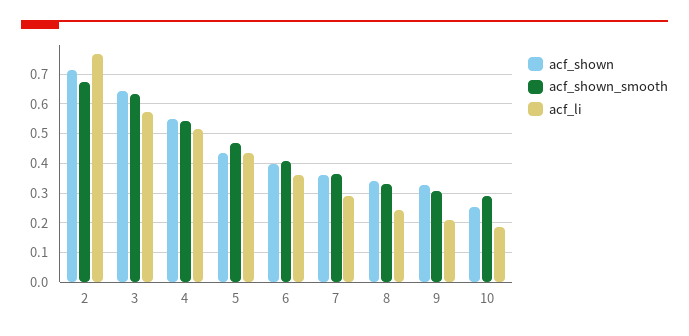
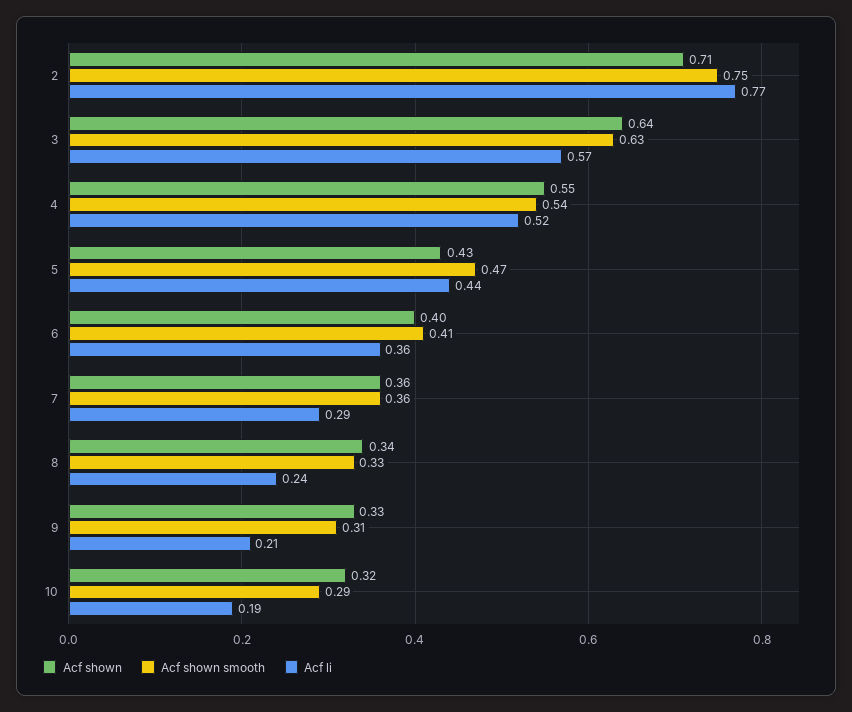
acf_shown_smooth, 2: 0.675 -> 0.75
acf_shown, 10: 0.25 -> 0.32

